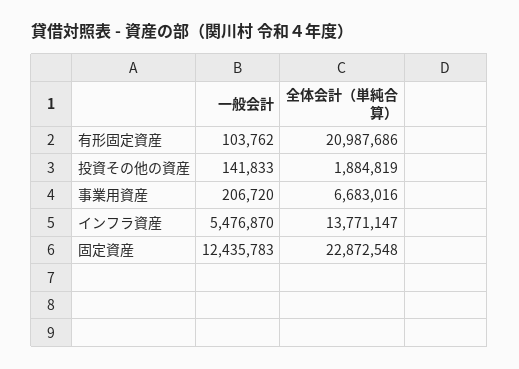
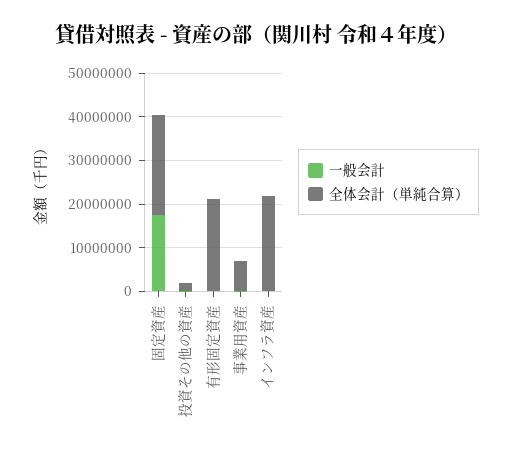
一般会計, インフラ資産: 5476870 -> 0
全体会計（単純合算）, インフラ資産: 13771147 -> 22000000
一般会計, 固定資産: 12435783 -> 18000000

